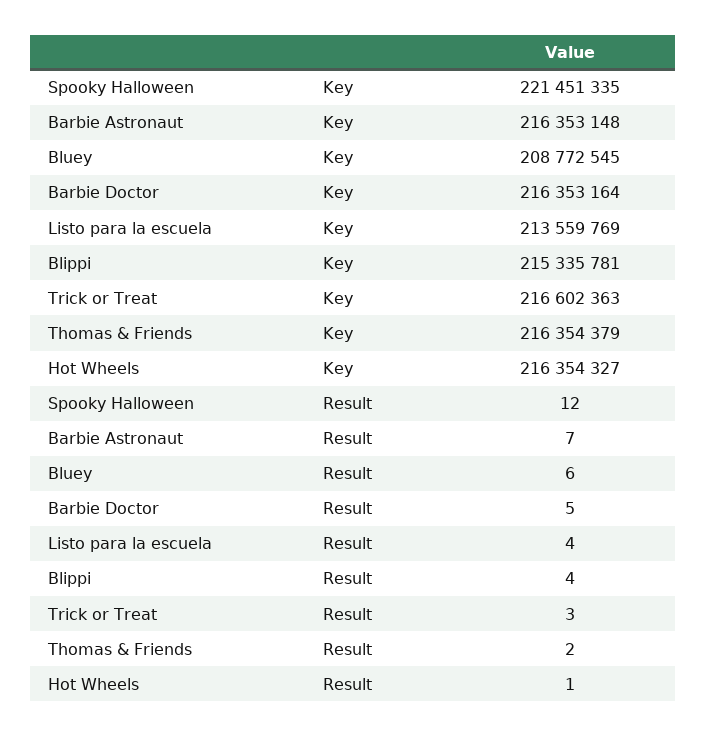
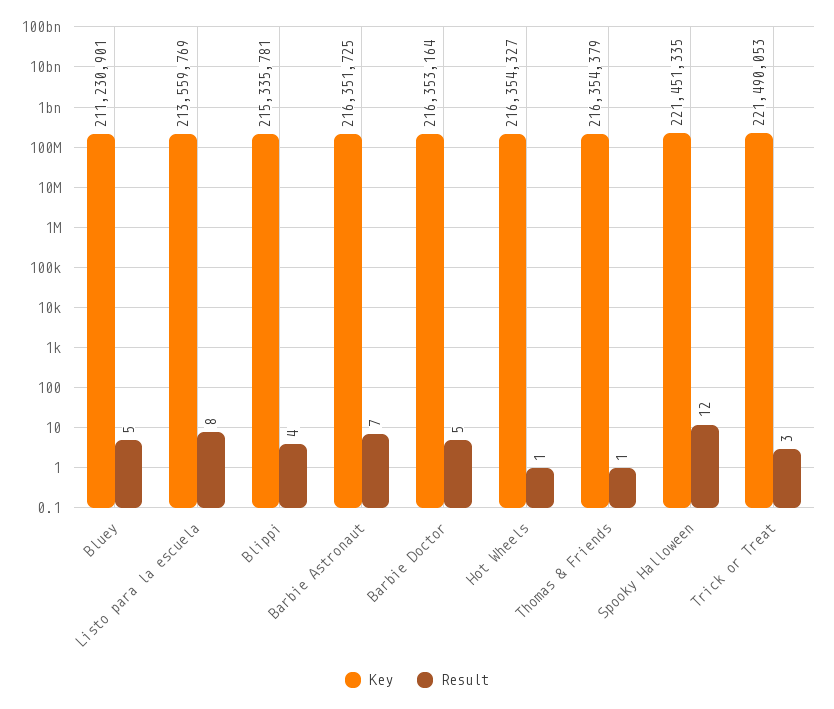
Key, Barbie Astronaut: 216353148 -> 216351725
Key, Bluey: 208772545 -> 211230901
Key, Trick or Treat: 216602363 -> 221490053
Result, Bluey: 6 -> 5
Result, Listo para la escuela: 4 -> 8
Result, Thomas & Friends: 2 -> 1

